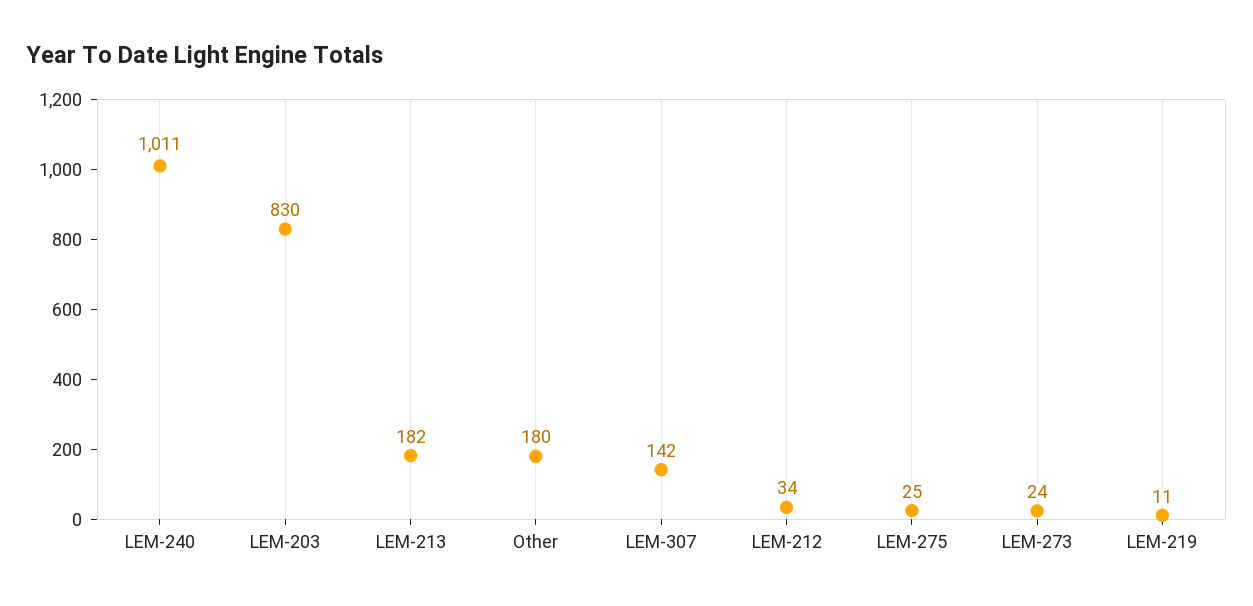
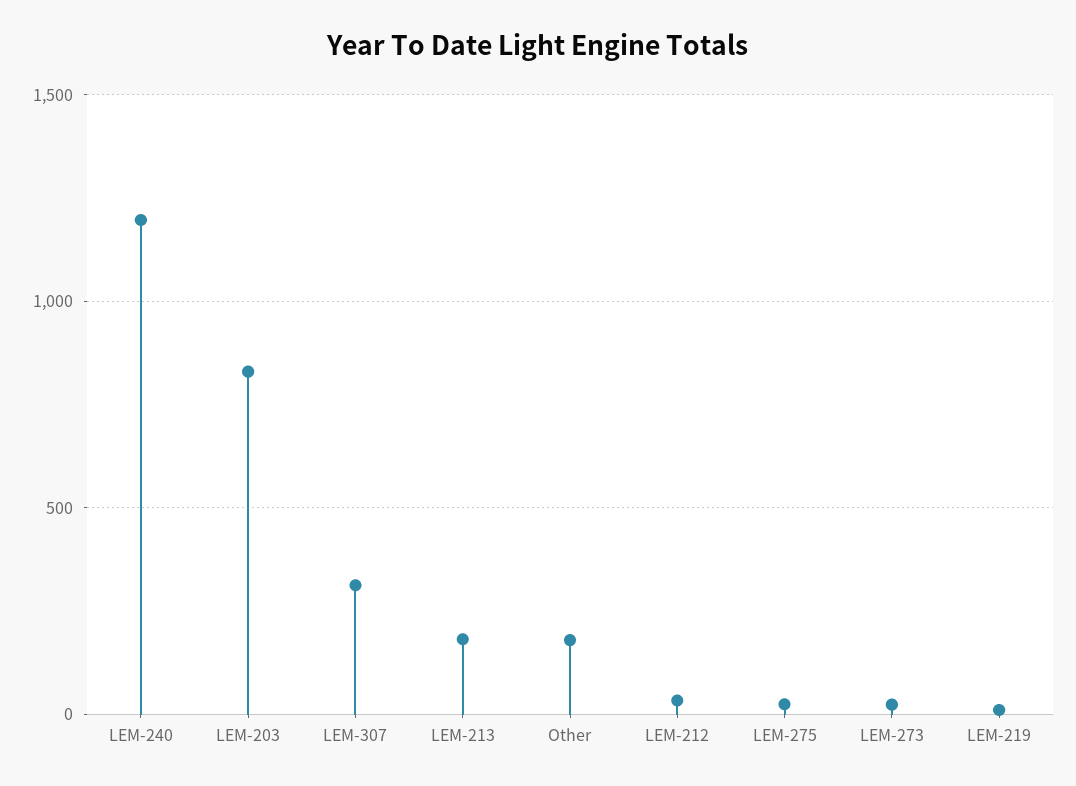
LEM-240: 1011 -> 1200
LEM-307: 142 -> 300

